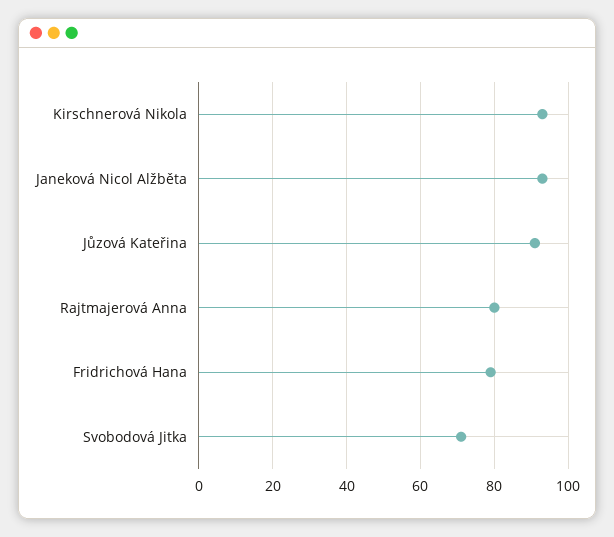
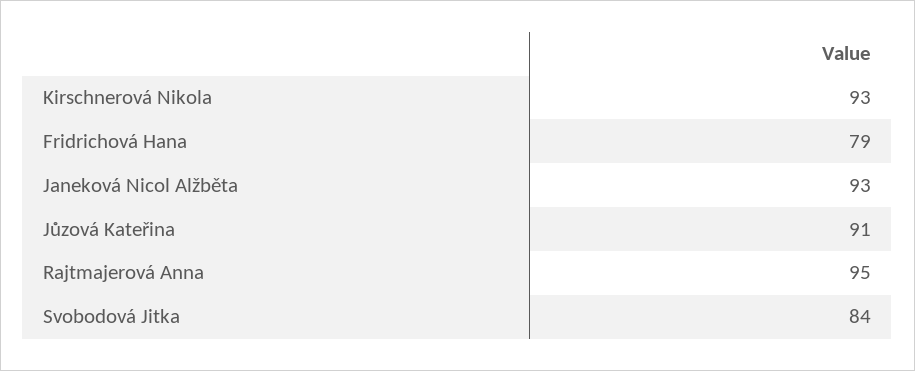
Rajtmajerová Anna: 80 -> 95
Svobodová Jitka: 70 -> 84

